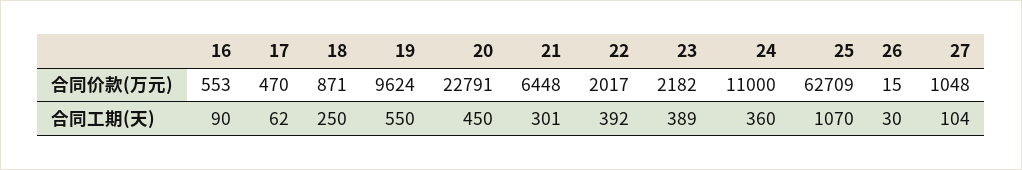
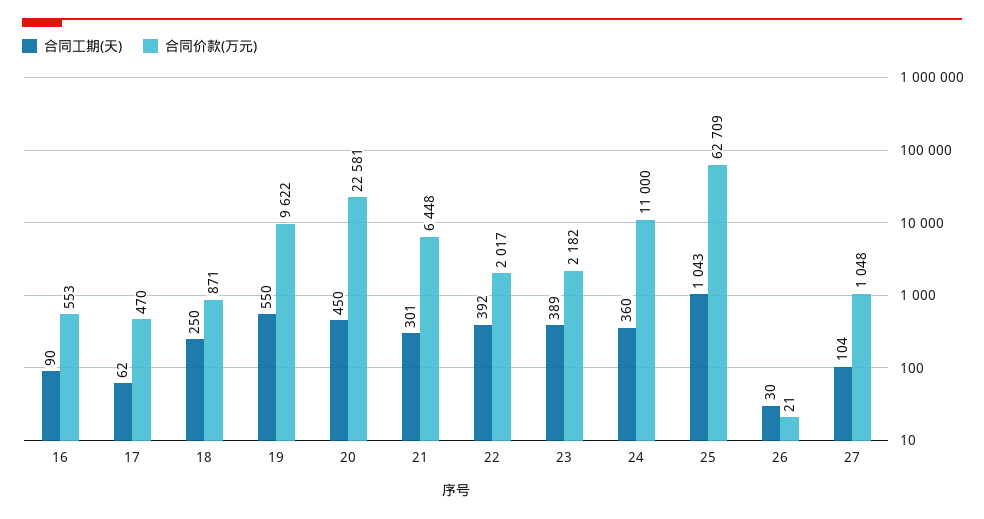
合同价款(万元), 19: 9624 -> 9622
合同价款(万元), 20: 22791 -> 22581
合同价款(万元), 26: 15 -> 21
合同工期(天), 25: 1070 -> 1043

